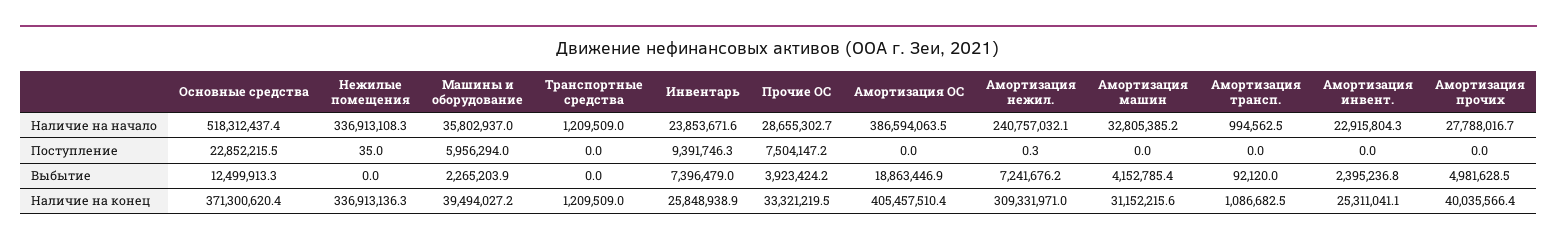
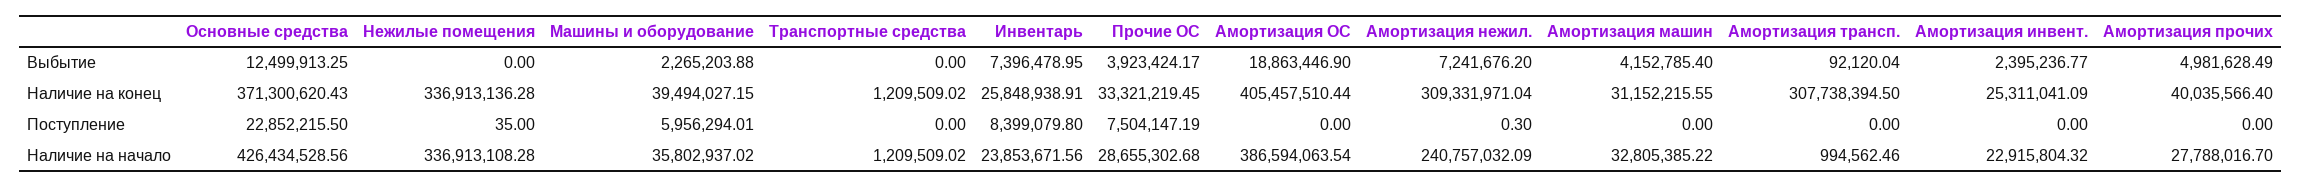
Основные средства, Наличие на начало: 518312437.4 -> 426434528.56
Инвентарь, Поступление: 9391746.3 -> 8399079.8
Амортизация трансп., Наличие на конец: 1086682.5 -> 307738394.5

